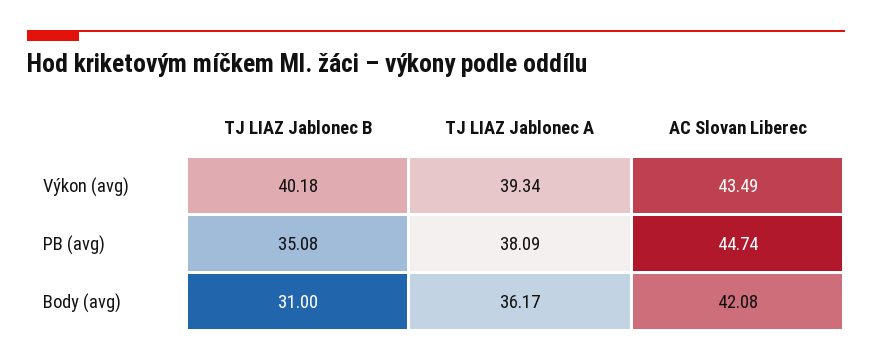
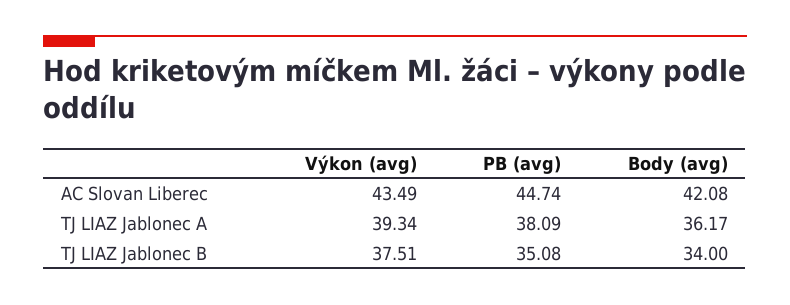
TJ LIAZ Jablonec B, Výkon (avg): 40.18 -> 37.51
TJ LIAZ Jablonec B, Body (avg): 31 -> 34

